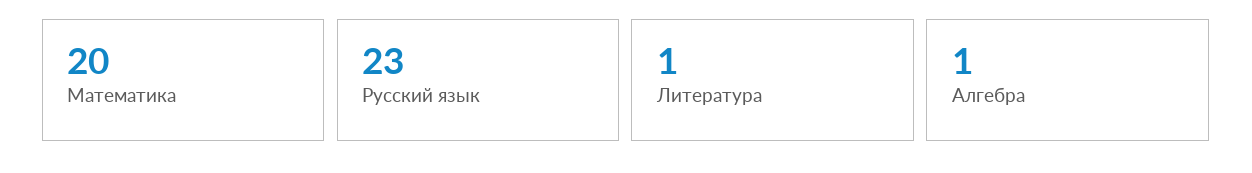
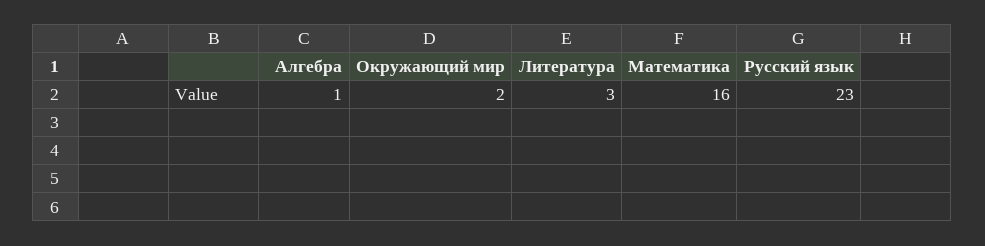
Математика: 20 -> 16
Литература: 1 -> 3
Окружающий мир: none -> 2

